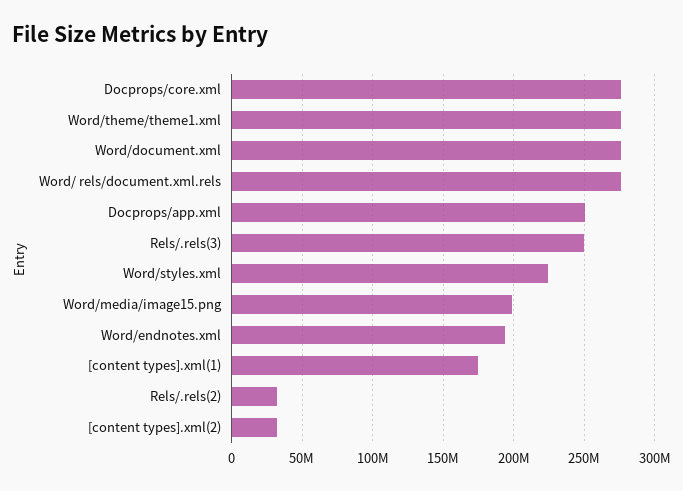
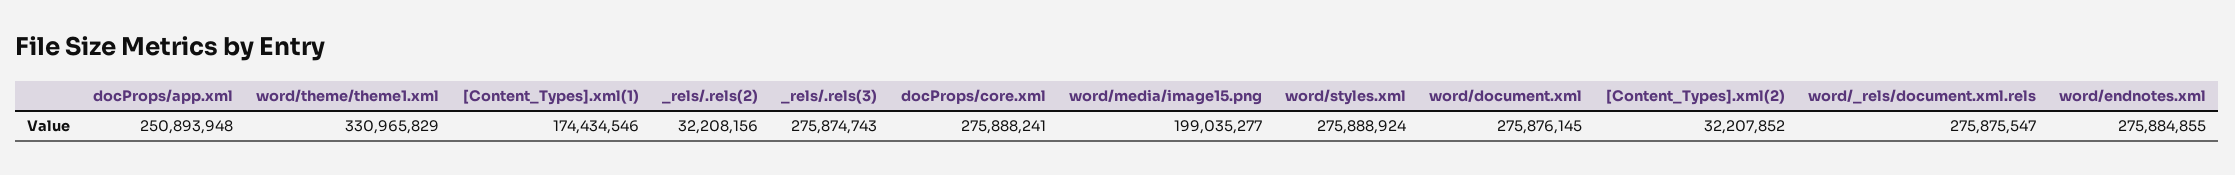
Word/theme/theme1.xml: 275000000 -> 330965829
Rels/.rels(3): 250000000 -> 275874743
Word/styles.xml: 225000000 -> 275888924
Word/endnotes.xml: 195000000 -> 275884855

